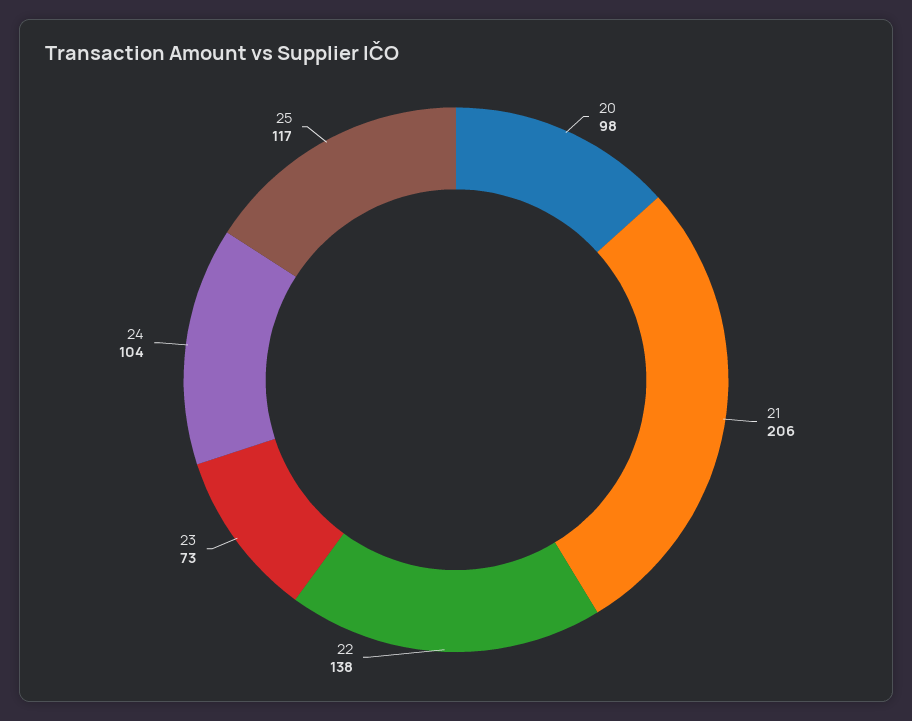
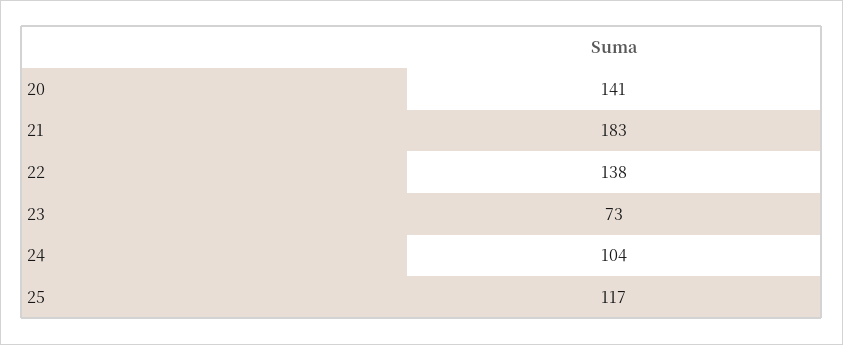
20: 98 -> 141
21: 206 -> 183

